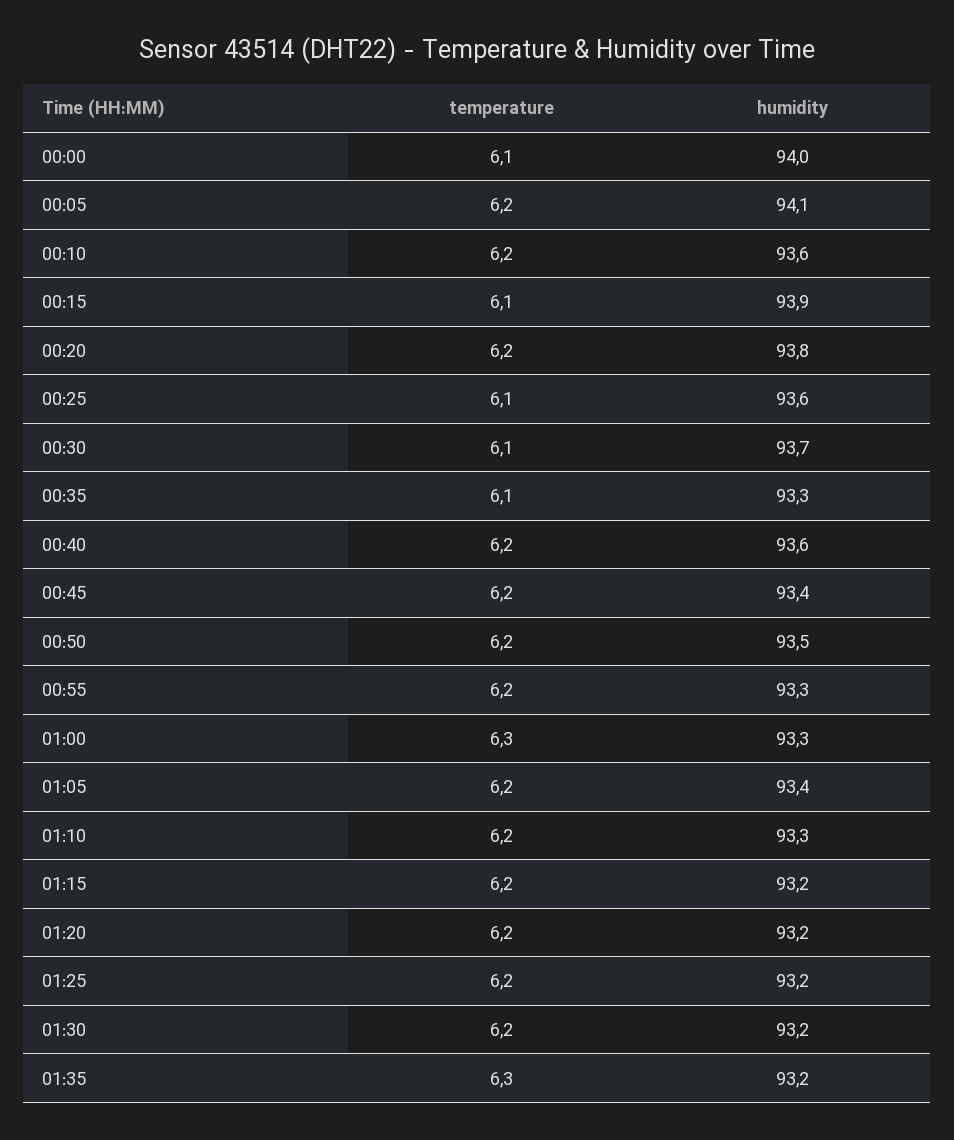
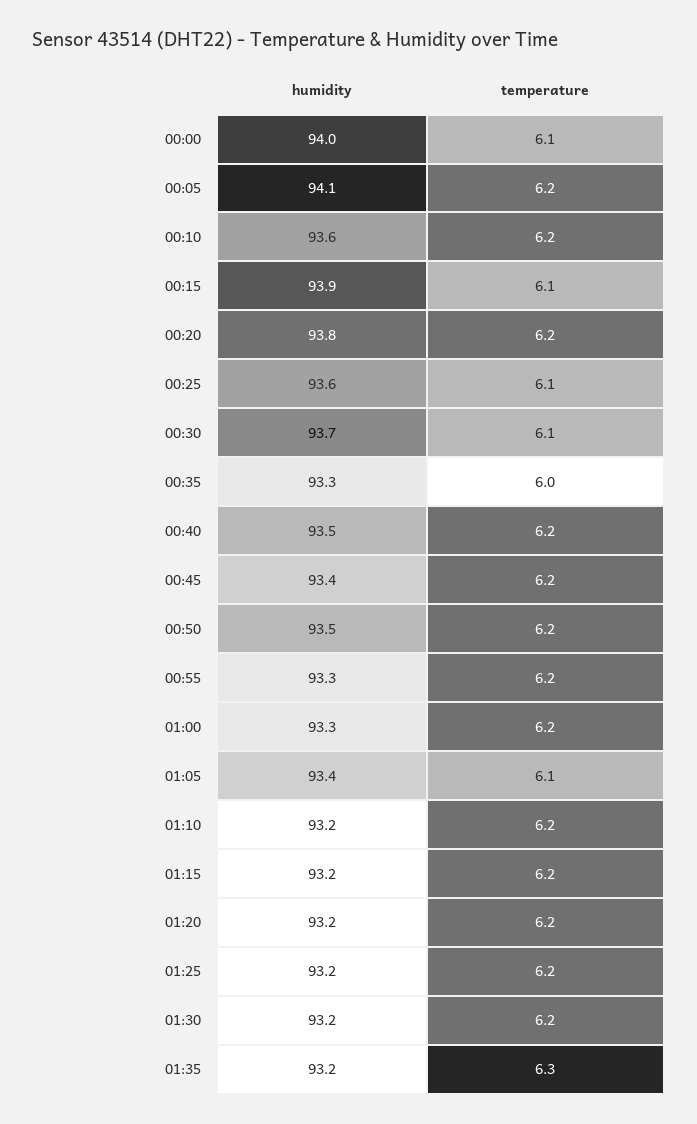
temperature, 00:35: 6.1 -> 6
humidity, 00:40: 93.6 -> 93.5
temperature, 01:00: 6.3 -> 6.2
temperature, 01:05: 6.2 -> 6.1
humidity, 01:10: 93.3 -> 93.2

